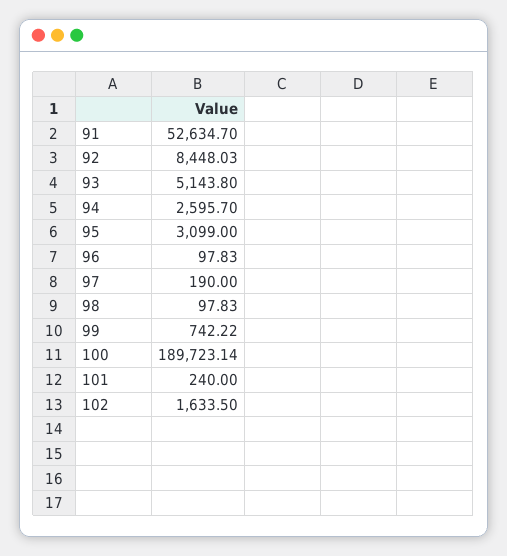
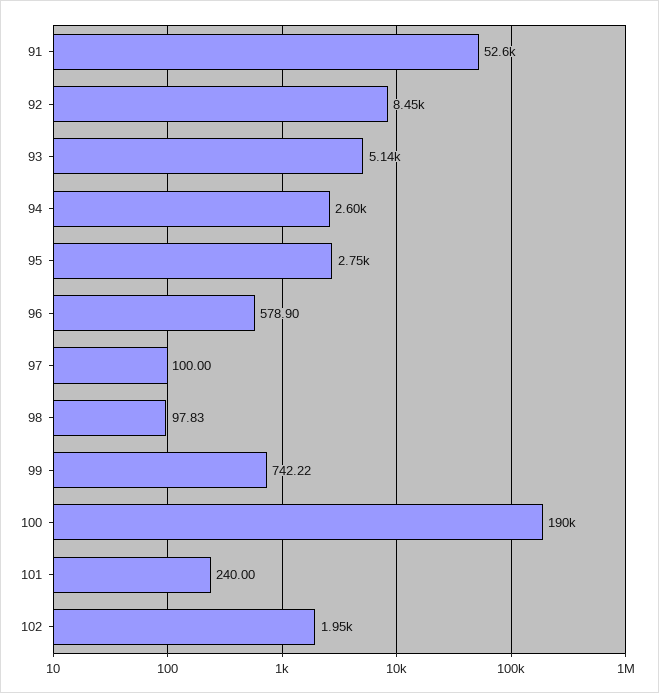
95: 3099 -> 2750
96: 97.83 -> 578.9
97: 190 -> 100
102: 1633.5 -> 1950

